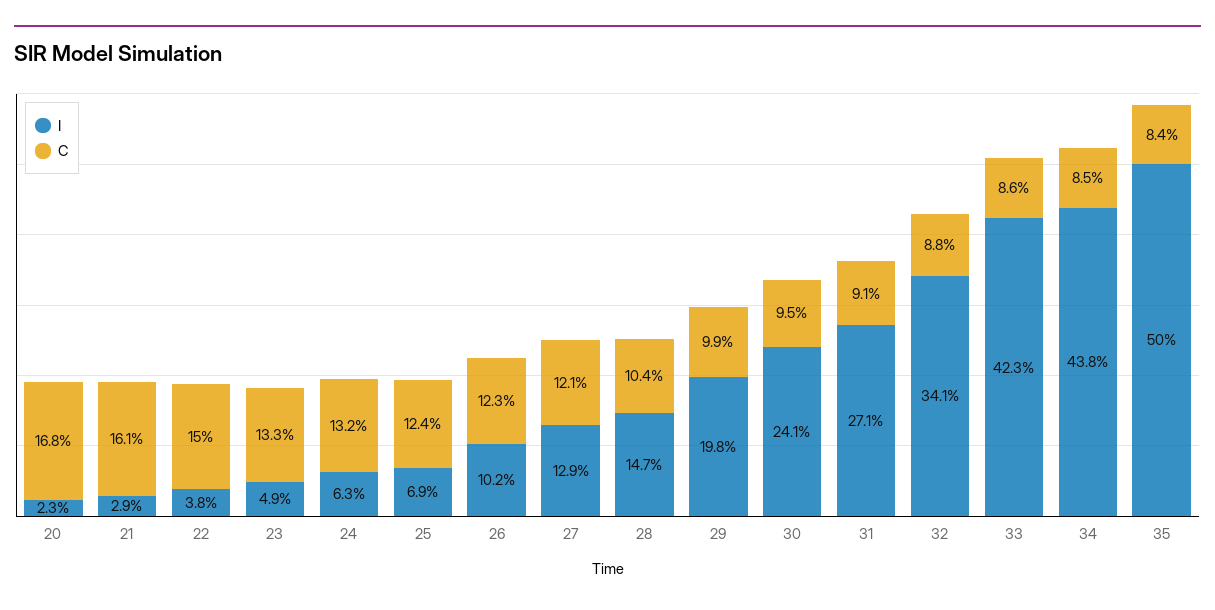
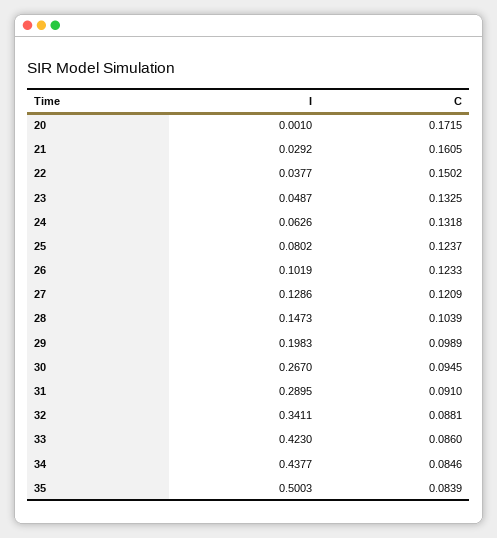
I, 20: 0.023 -> 0.001
C, 20: 0.168 -> 0.1715
I, 25: 0.069 -> 0.0802
I, 30: 0.241 -> 0.267
I, 31: 0.271 -> 0.2895

